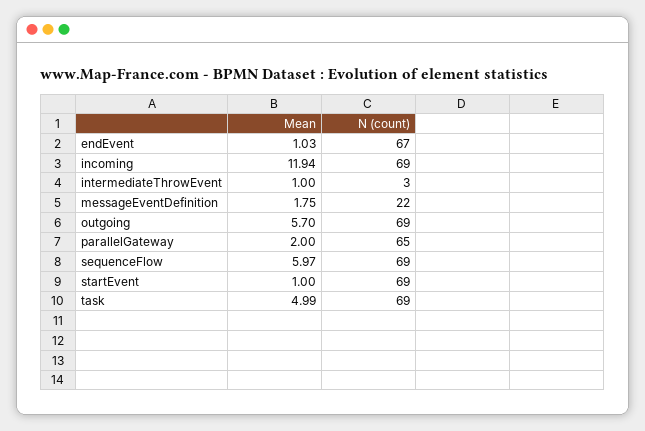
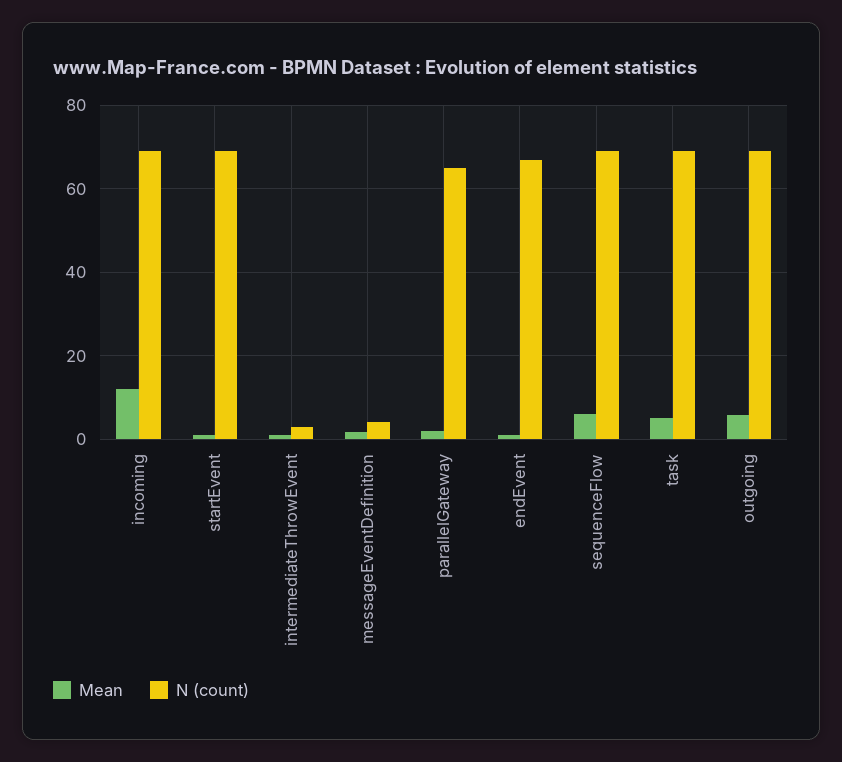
N (count), messageEventDefinition: 22 -> 4

